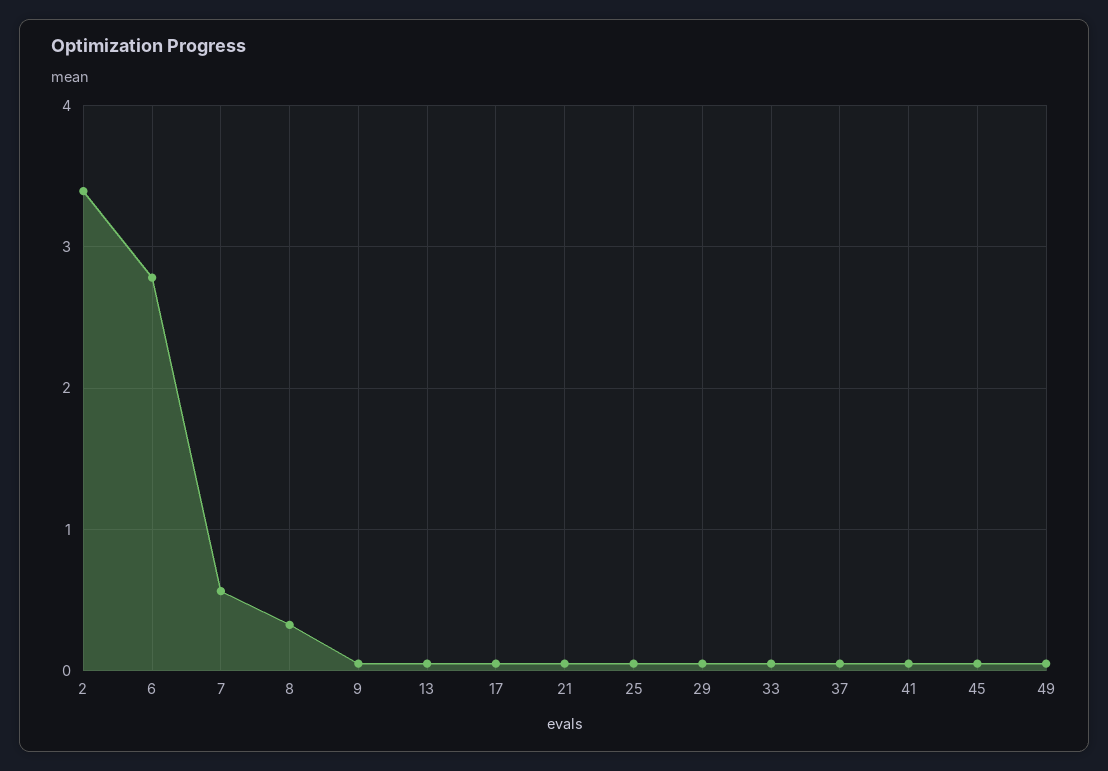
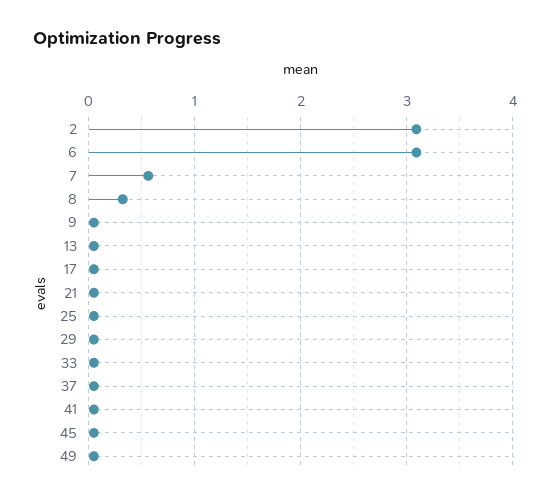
2: 3.4 -> 3.1
6: 2.8 -> 3.1

